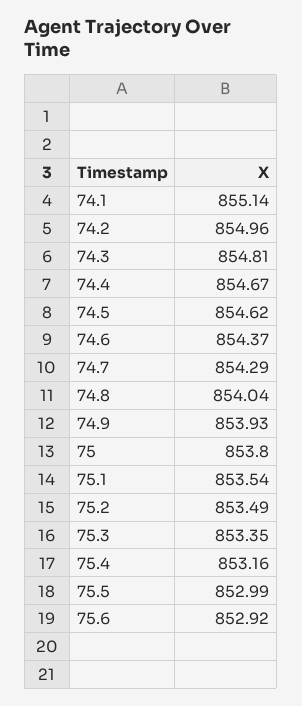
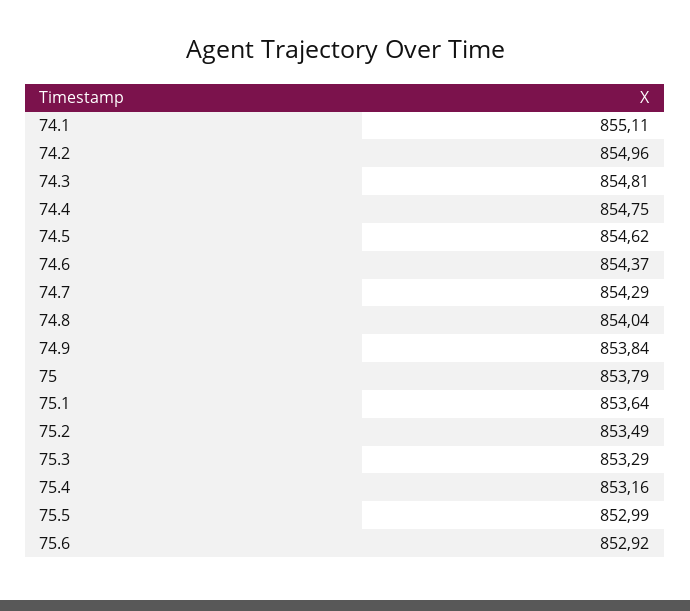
74.1: 855.14 -> 855.11
74.4: 854.67 -> 854.75
74.9: 853.93 -> 853.84
75: 853.8 -> 853.79
75.1: 853.54 -> 853.64
75.3: 853.35 -> 853.29

